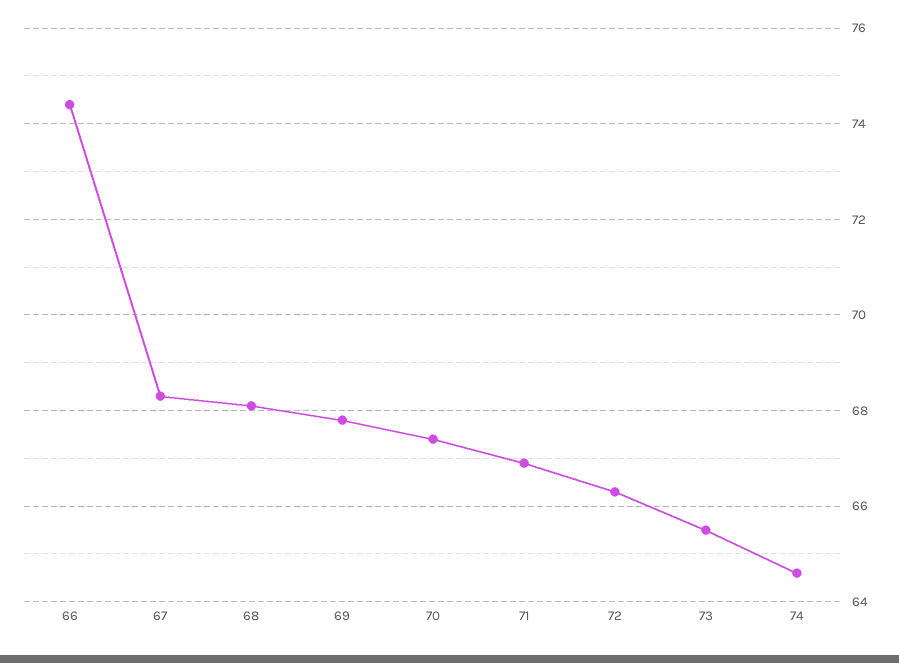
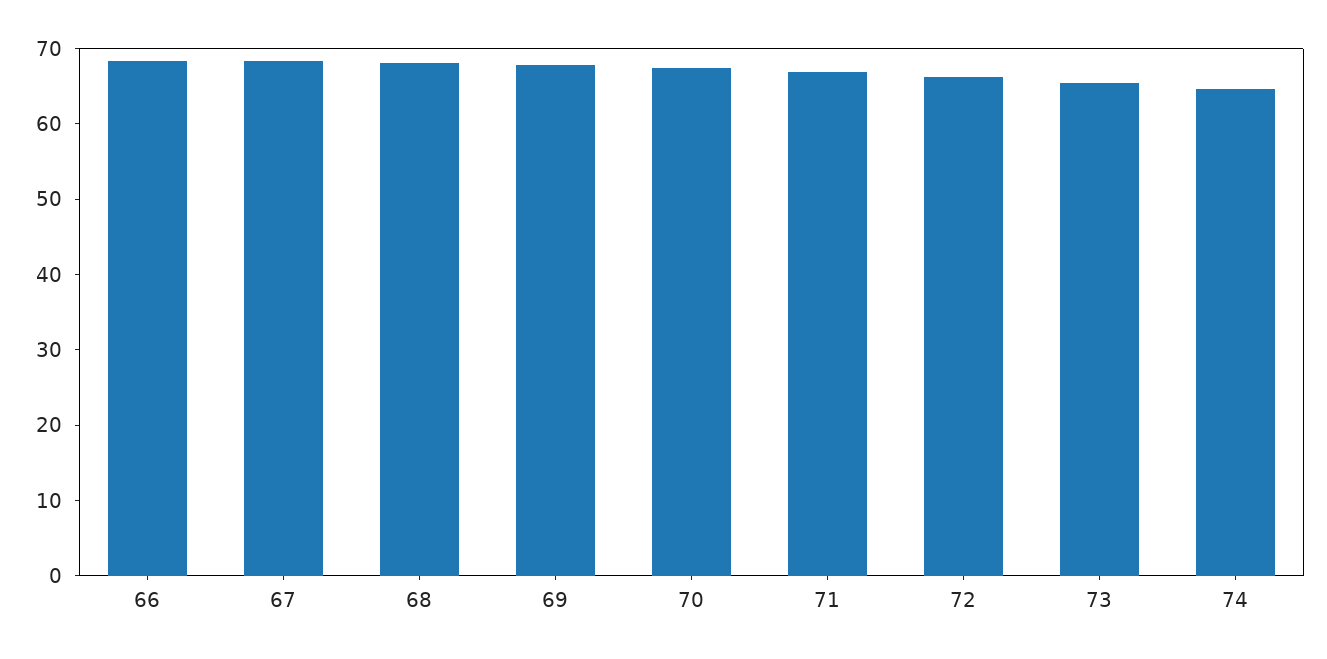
66: 74.5 -> 68

